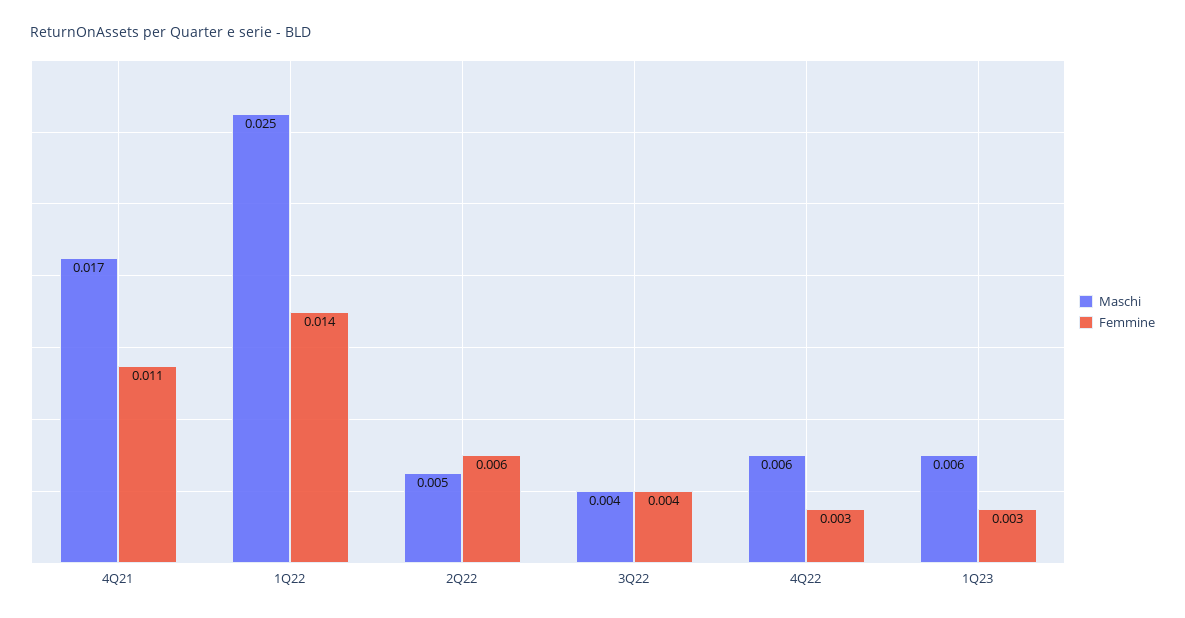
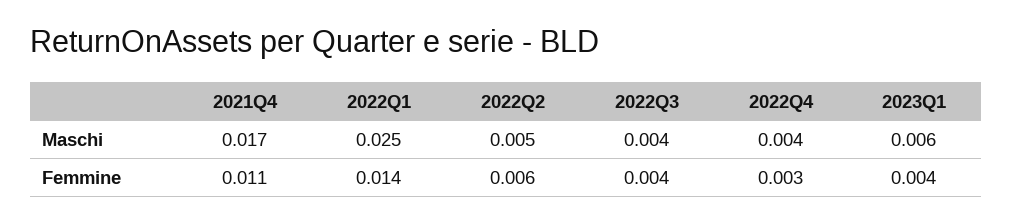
Maschi, 4Q22: 0.006 -> 0.004
Femmine, 1Q23: 0.003 -> 0.004

